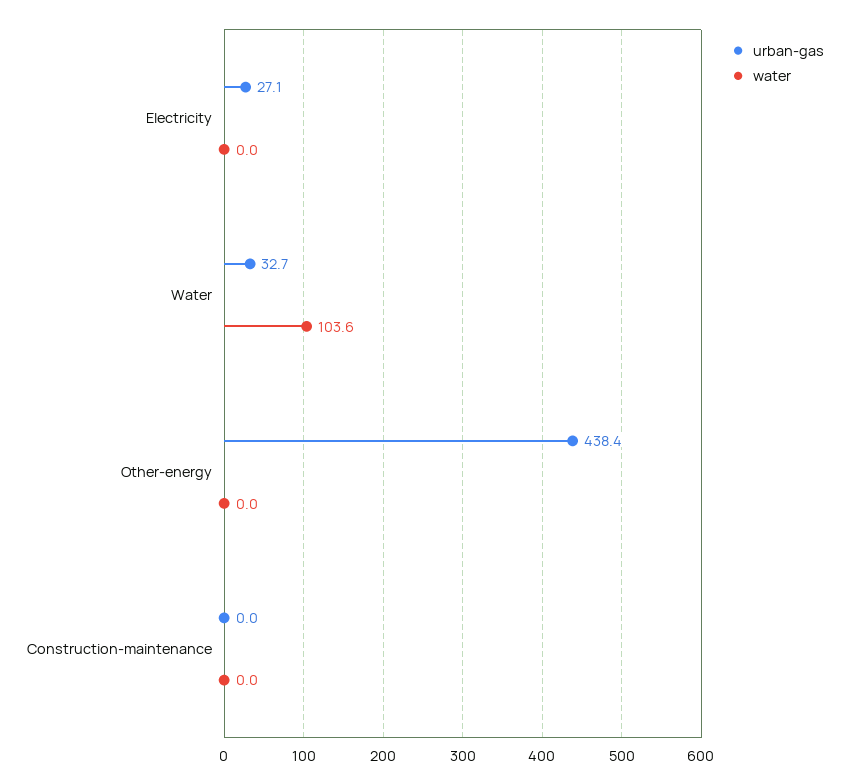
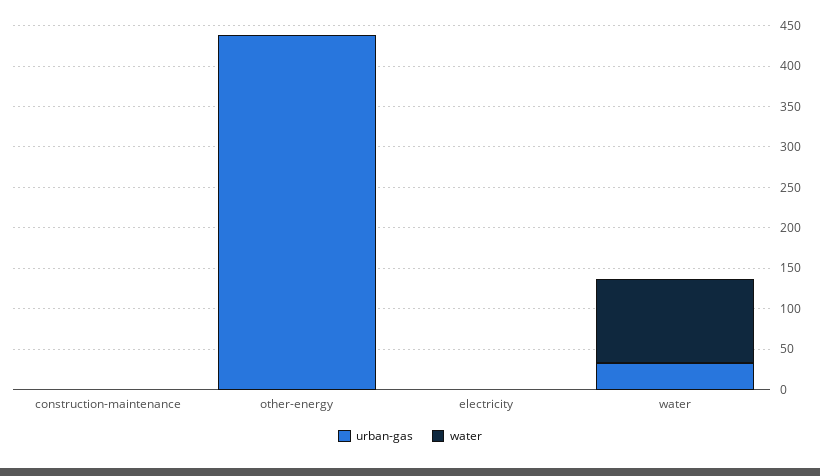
urban-gas, Electricity: 27.1 -> 0

